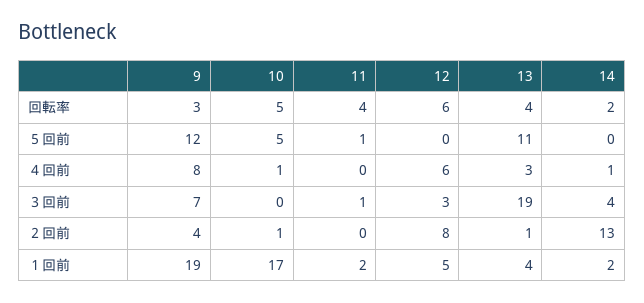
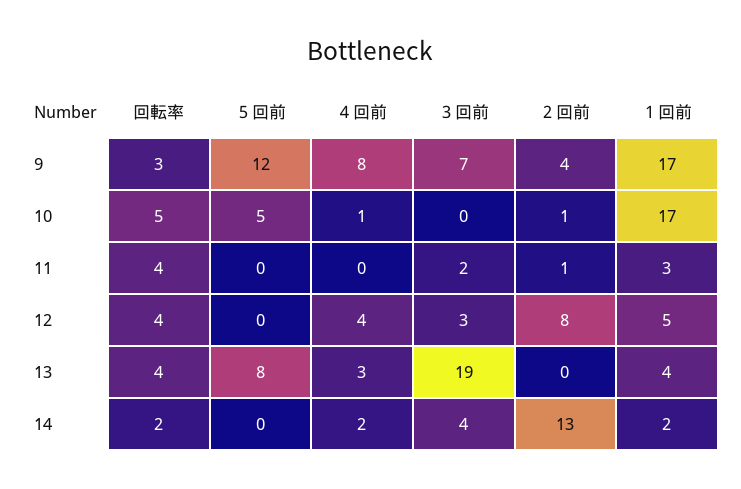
12, 回転率: 6 -> 4
11, ５回前: 1 -> 0
13, ５回前: 11 -> 8
12, ４回前: 6 -> 4
14, ４回前: 1 -> 2
11, ３回前: 1 -> 2
11, ２回前: 0 -> 1
13, ２回前: 1 -> 0
9, １回前: 19 -> 17
11, １回前: 2 -> 3

